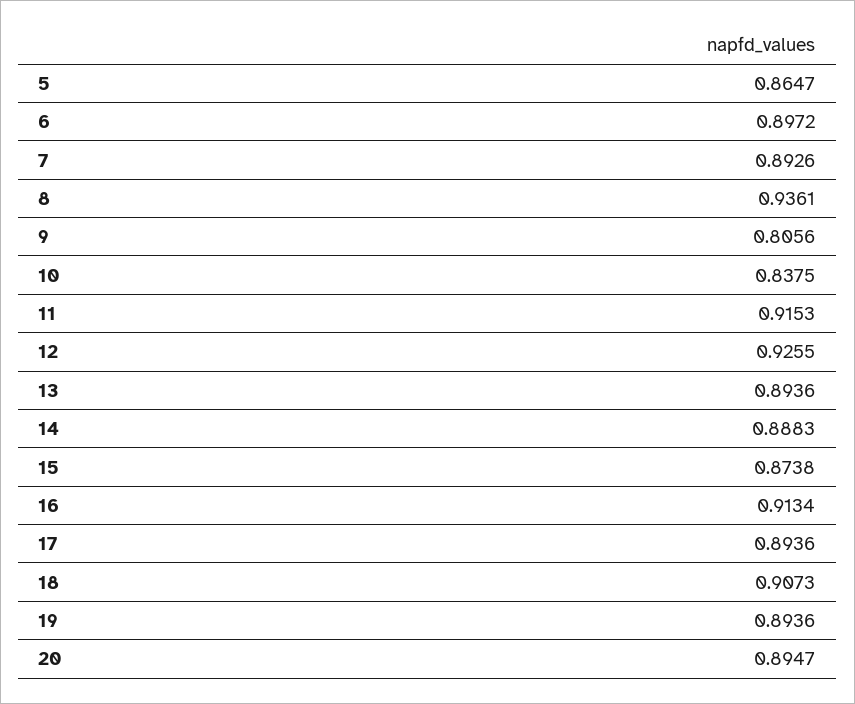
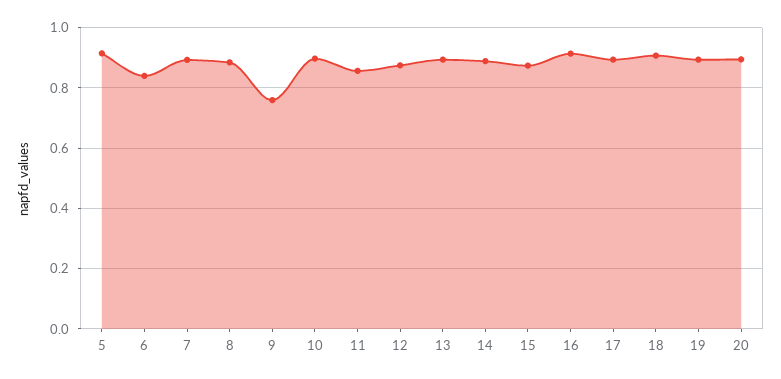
5: 0.8647 -> 0.92
6: 0.8972 -> 0.84
8: 0.9361 -> 0.88
9: 0.8056 -> 0.76
10: 0.8375 -> 0.9
11: 0.9153 -> 0.86
12: 0.9255 -> 0.88

